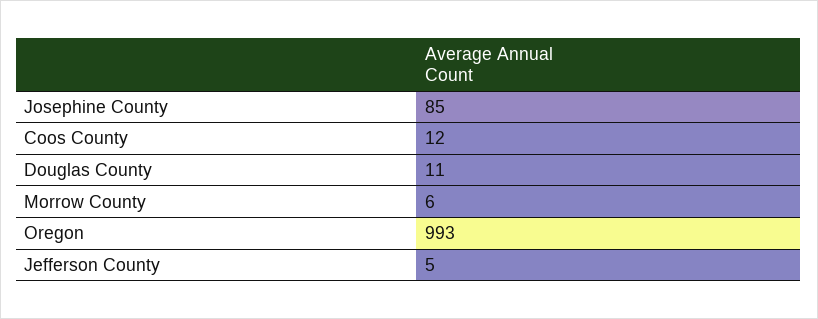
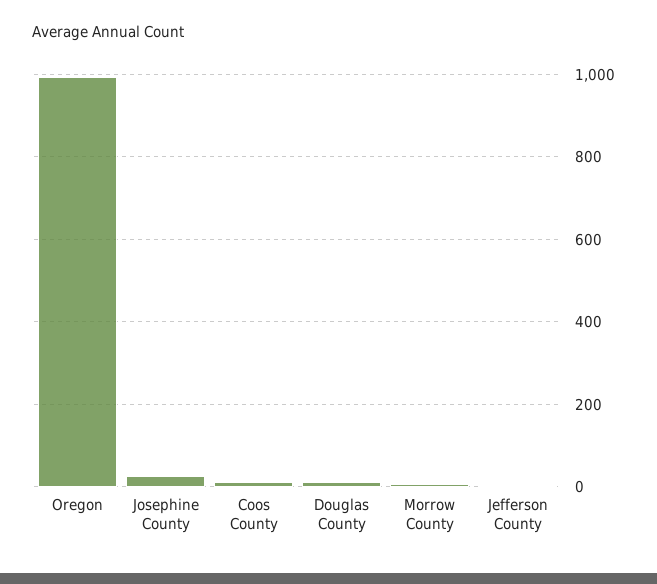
Josephine County: 85 -> 20

